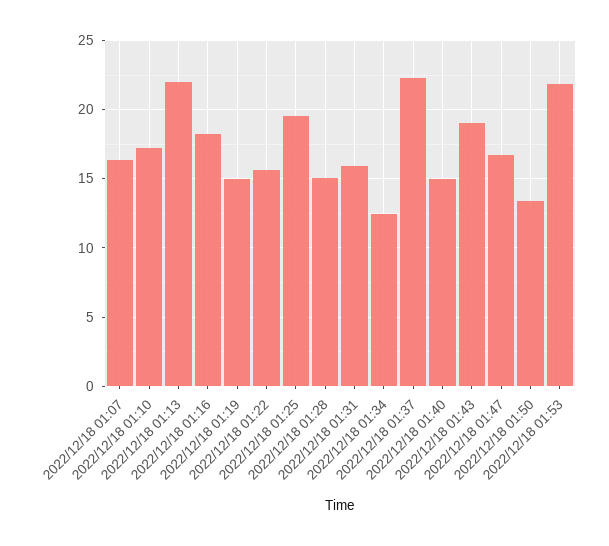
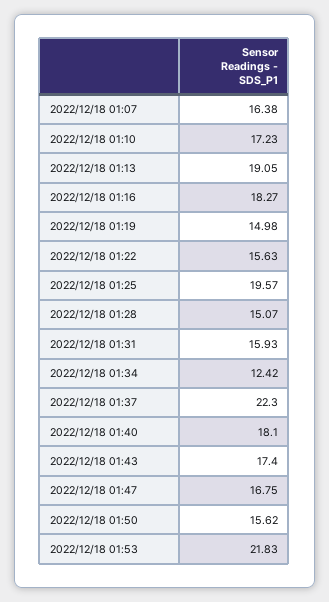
2022/12/18 01:13: 22 -> 19.05
2022/12/18 01:40: 15 -> 18.1
2022/12/18 01:43: 19 -> 17.4
2022/12/18 01:50: 13.5 -> 15.62

